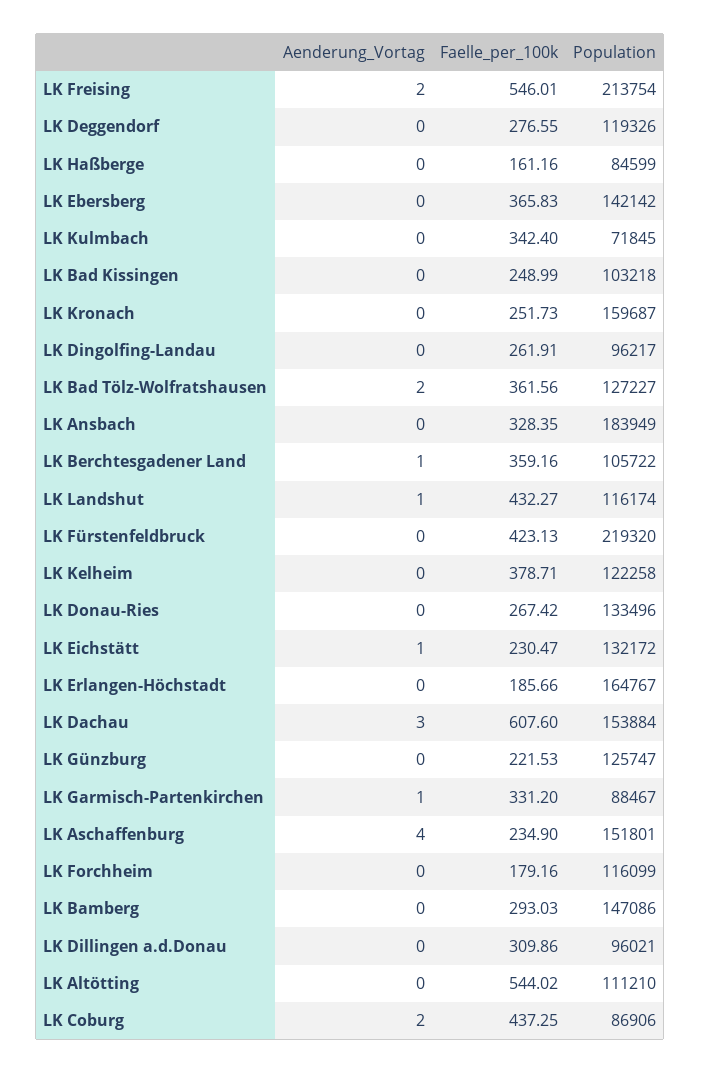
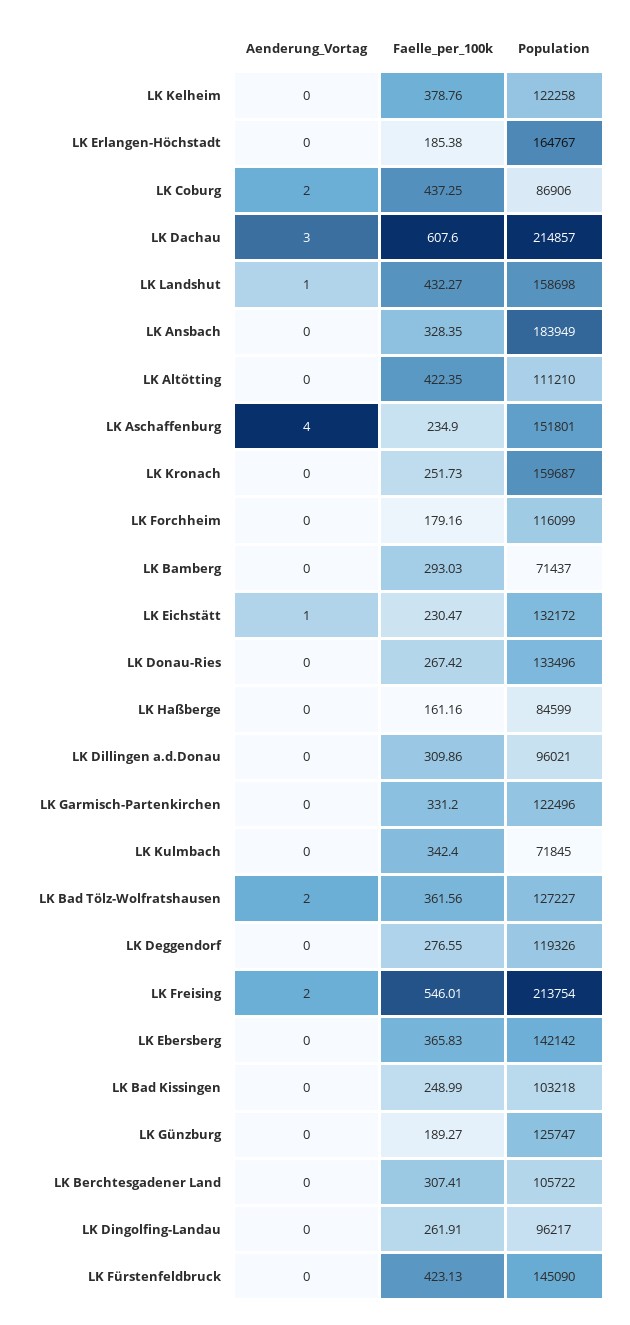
Aenderung_Vortag, LK Berchtesgadener Land: 1 -> 0
Faelle_per_100k, LK Berchtesgadener Land: 359.16 -> 307.41
Population, LK Landshut: 116174 -> 158698
Population, LK Fürstenfeldbruck: 219320 -> 145090
Faelle_per_100k, LK Kelheim: 378.71 -> 378.76
Faelle_per_100k, LK Erlangen-Höchstadt: 185.66 -> 185.38
Population, LK Dachau: 153884 -> 214857
Faelle_per_100k, LK Günzburg: 221.53 -> 189.27
Aenderung_Vortag, LK Garmisch-Partenkirchen: 1 -> 0
Population, LK Garmisch-Partenkirchen: 88467 -> 122496
Population, LK Bamberg: 147086 -> 71437
Faelle_per_100k, LK Altötting: 544.02 -> 422.35

